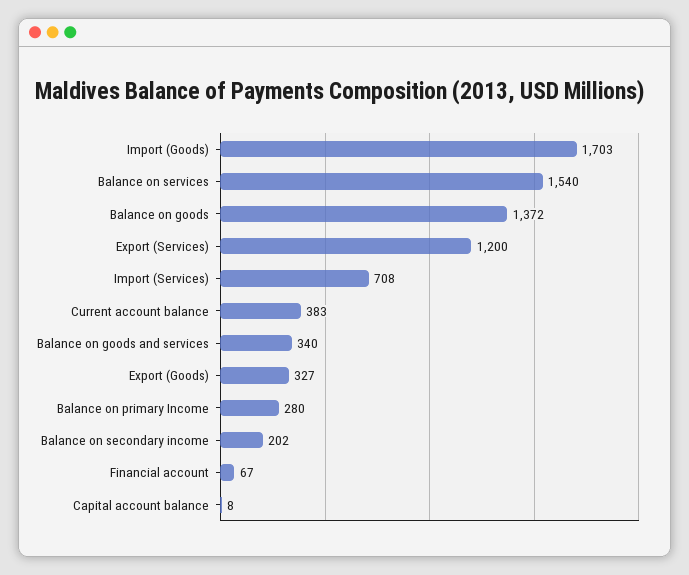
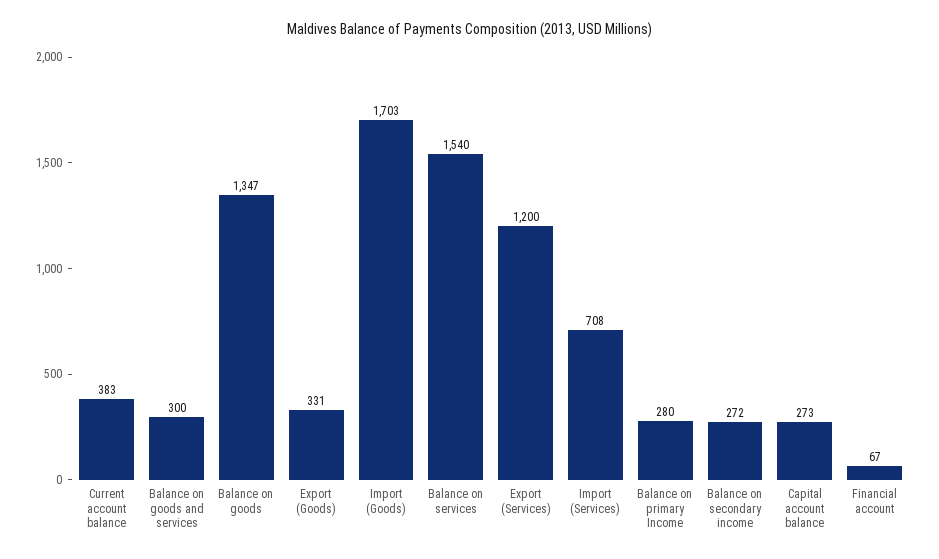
Balance on goods: 1372 -> 1347
Balance on goods and services: 340 -> 300
Export (Goods): 327 -> 331
Balance on secondary income: 202 -> 272
Capital account balance: 8 -> 273

